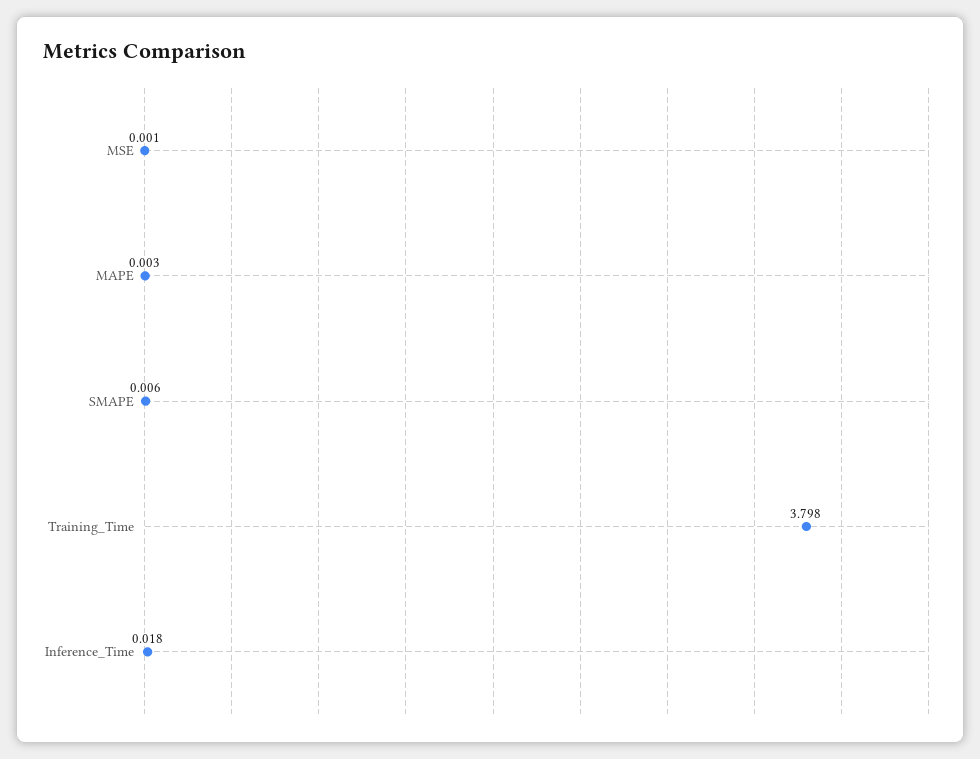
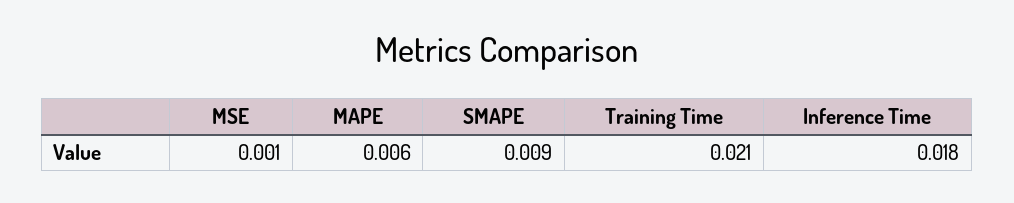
MAPE: 0.003 -> 0.006
SMAPE: 0.006 -> 0.009
Training_Time: 3.798 -> 0.021

